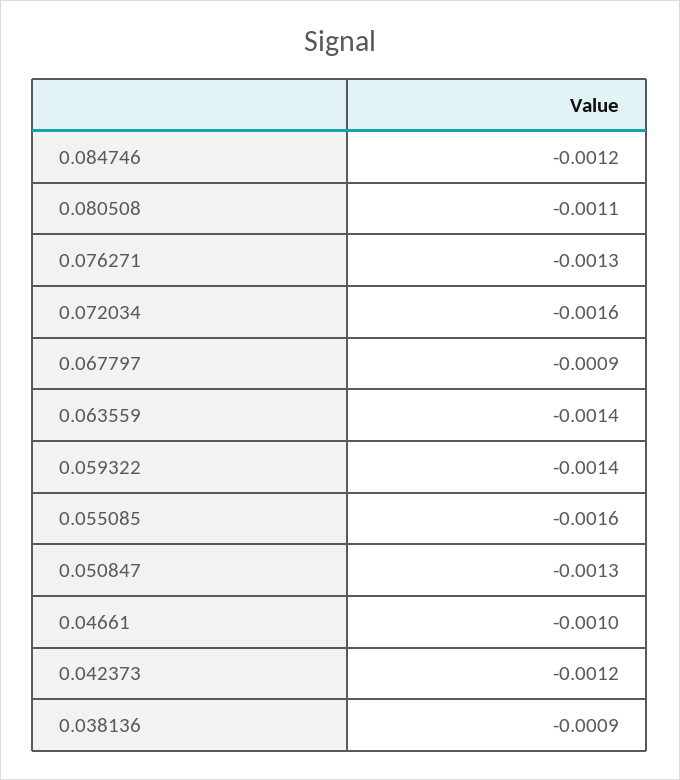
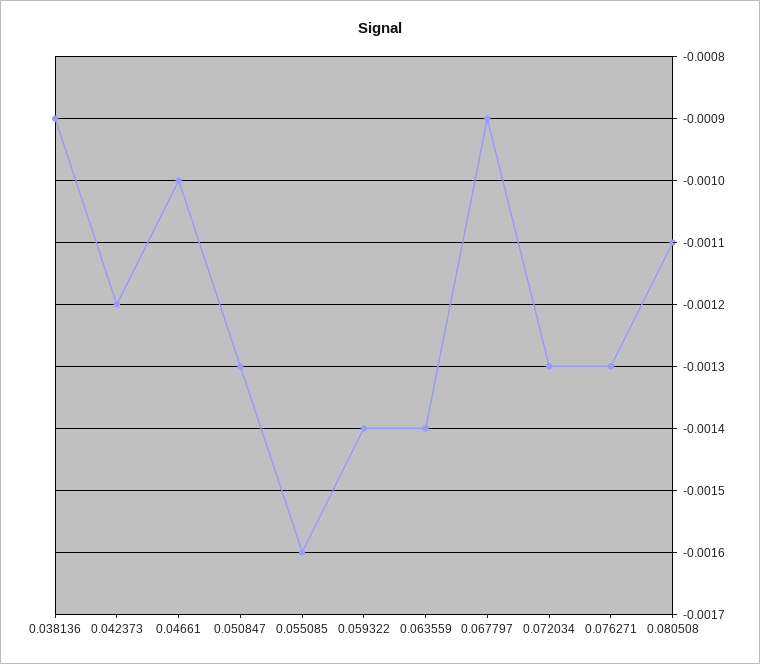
0.084746: -0.0012 -> none
0.072034: -0.0016 -> -0.0013

